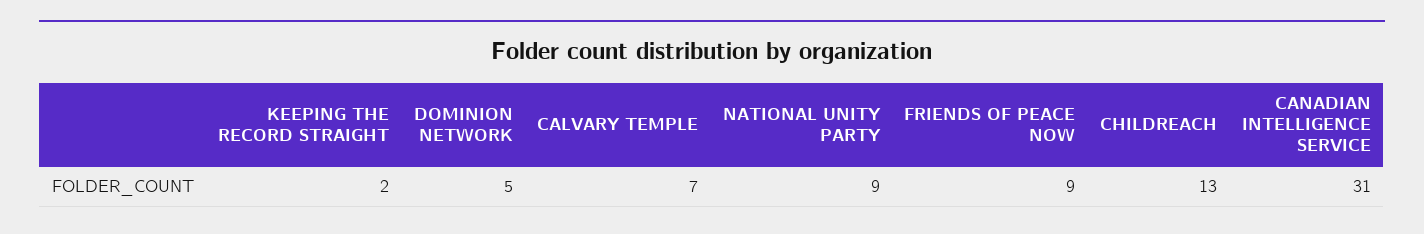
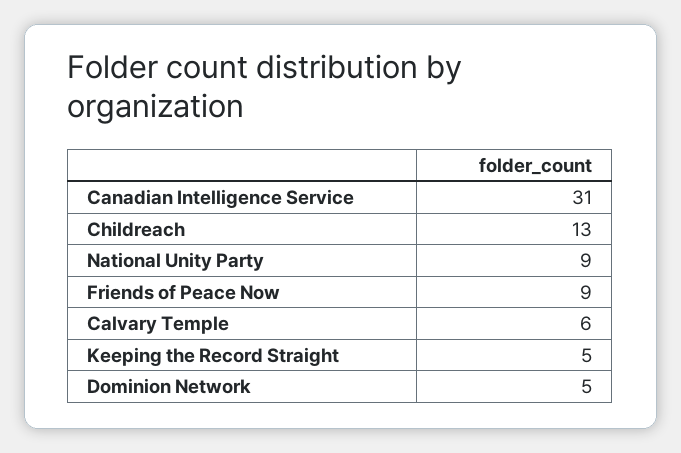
KEEPING THE RECORD STRAIGHT: 2 -> 5
CALVARY TEMPLE: 7 -> 6

